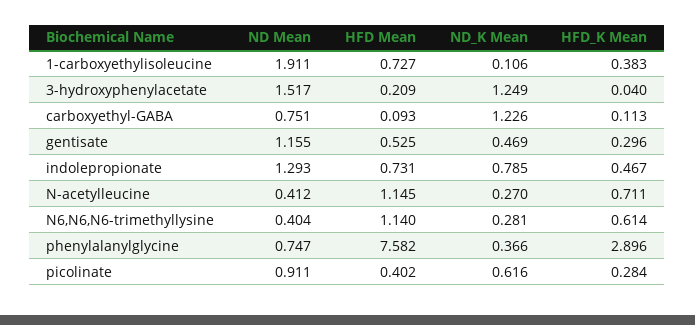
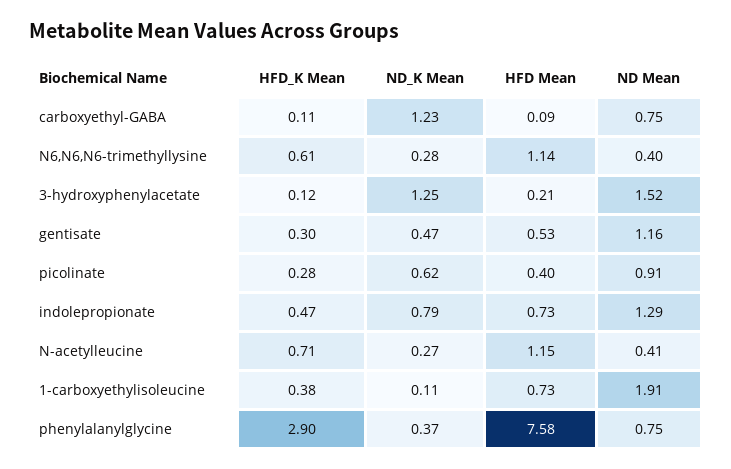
HFD_K Mean, 3-hydroxyphenylacetate: 0.04 -> 0.12

